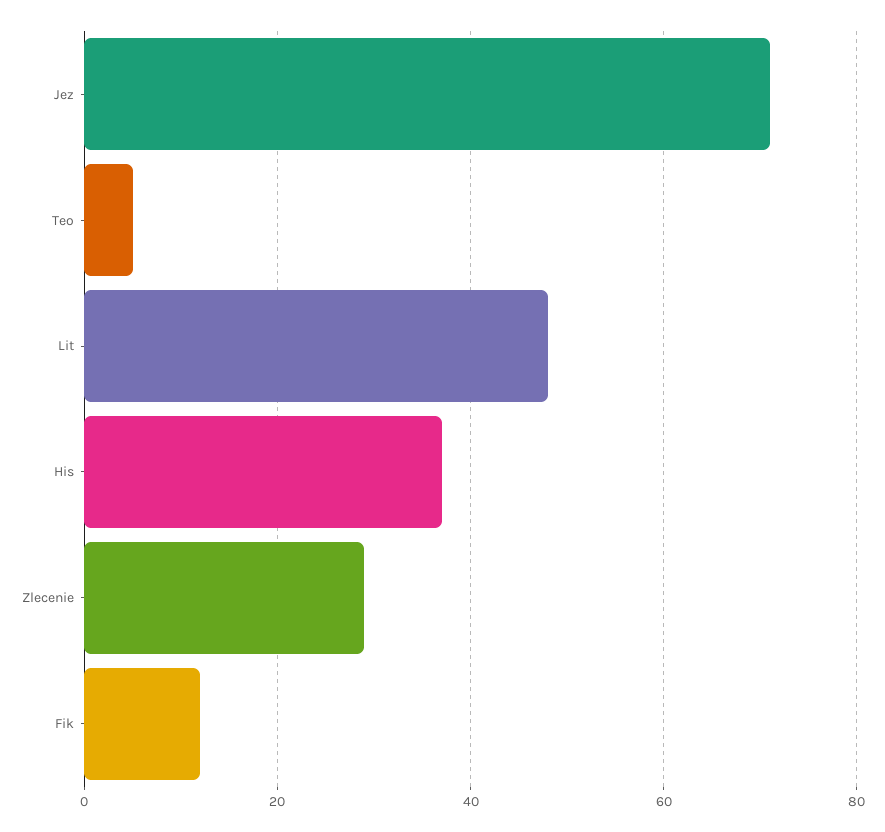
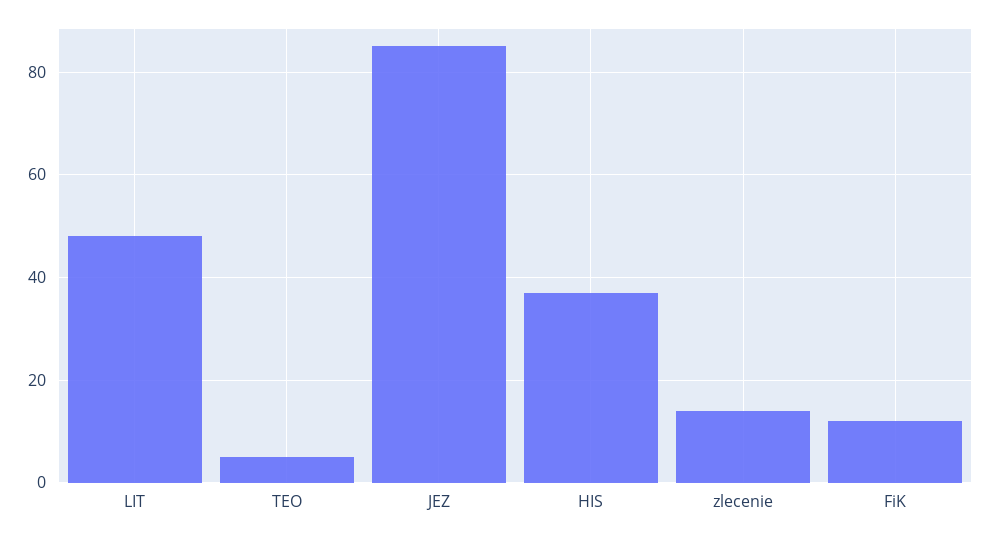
Jez: 70 -> 85
Zlecenie: 30 -> 15

